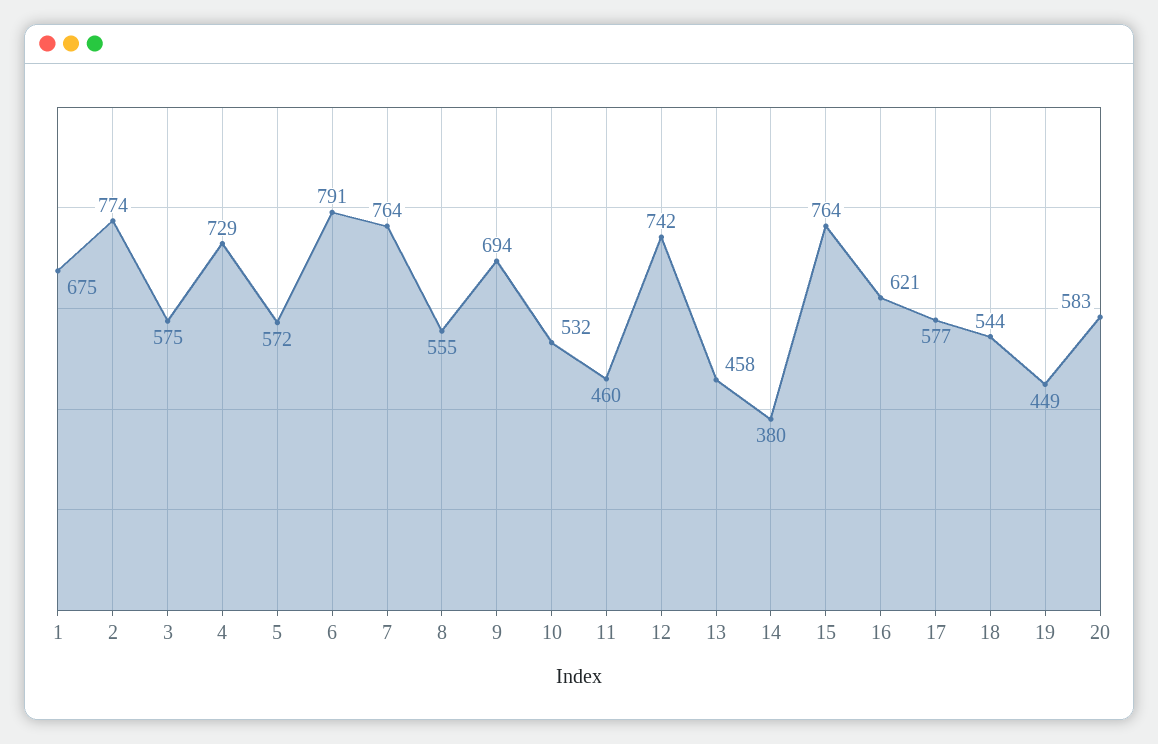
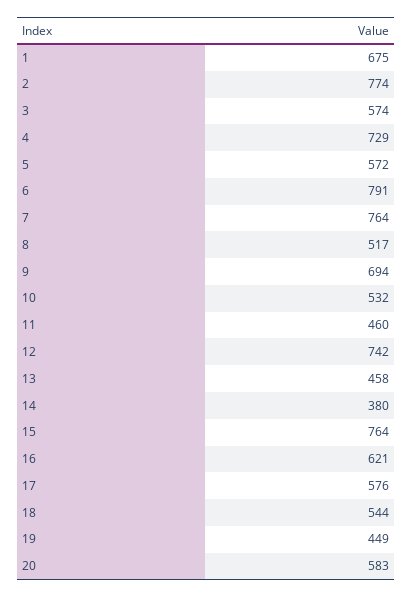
3: 575 -> 574
8: 555 -> 517
17: 577 -> 576

